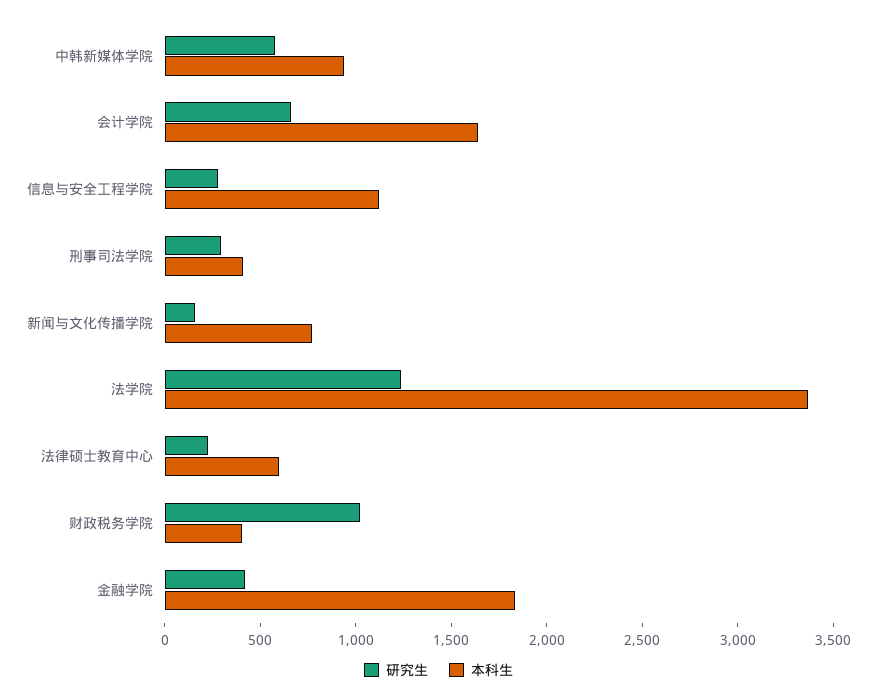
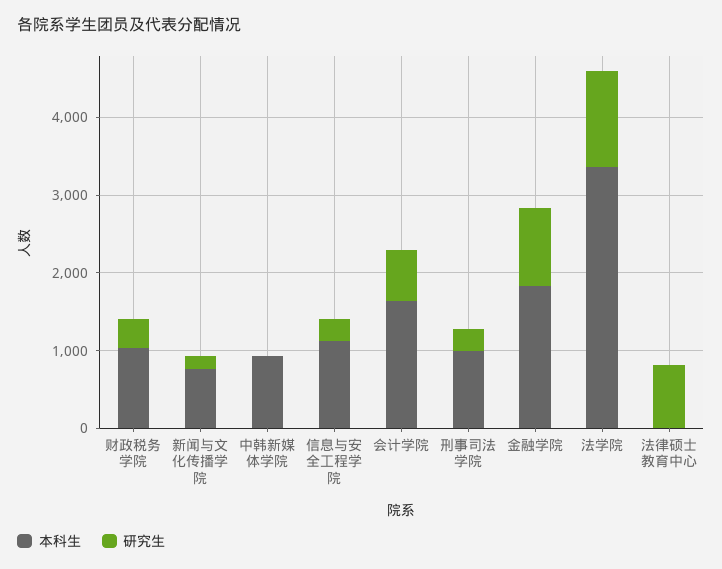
研究生, 中韩新媒体学院: 600 -> 0
本科生, 刑事司法学院: 400 -> 1000
研究生, 法律硕士教育中心: 200 -> 800
本科生, 法律硕士教育中心: 600 -> 0
研究生, 财政税务学院: 1000 -> 400
本科生, 财政税务学院: 400 -> 1000
研究生, 金融学院: 400 -> 1000

